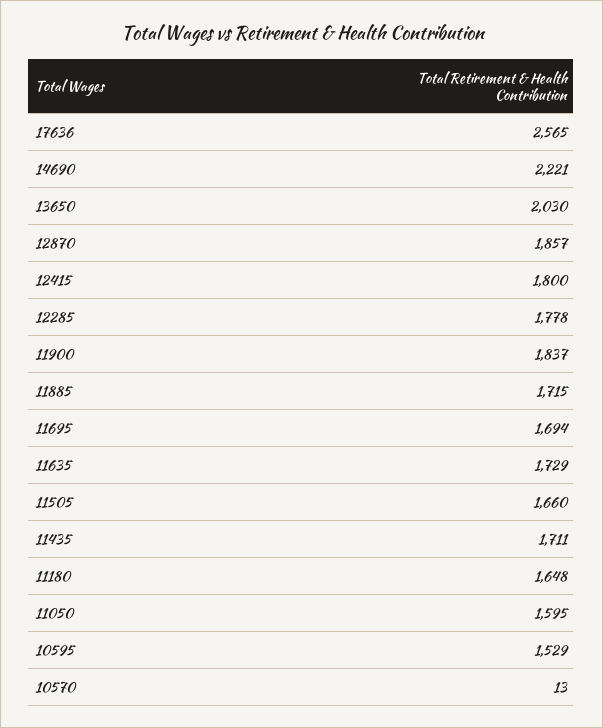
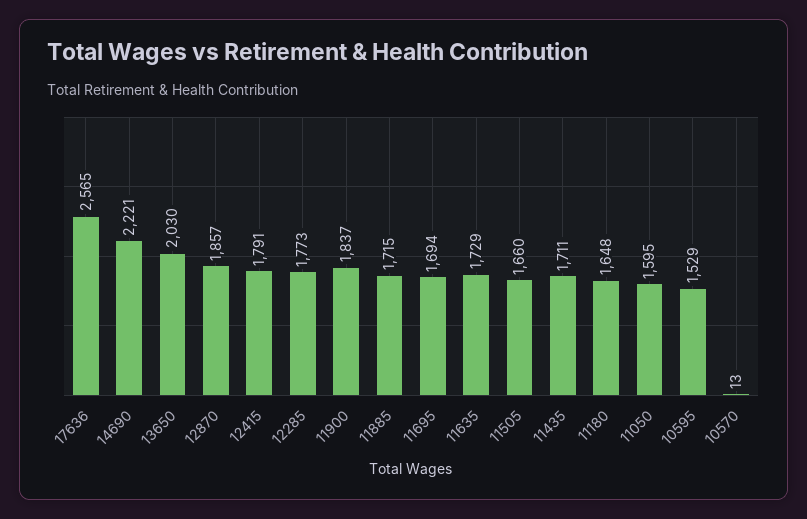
12415: 1800 -> 1791
12285: 1778 -> 1773

